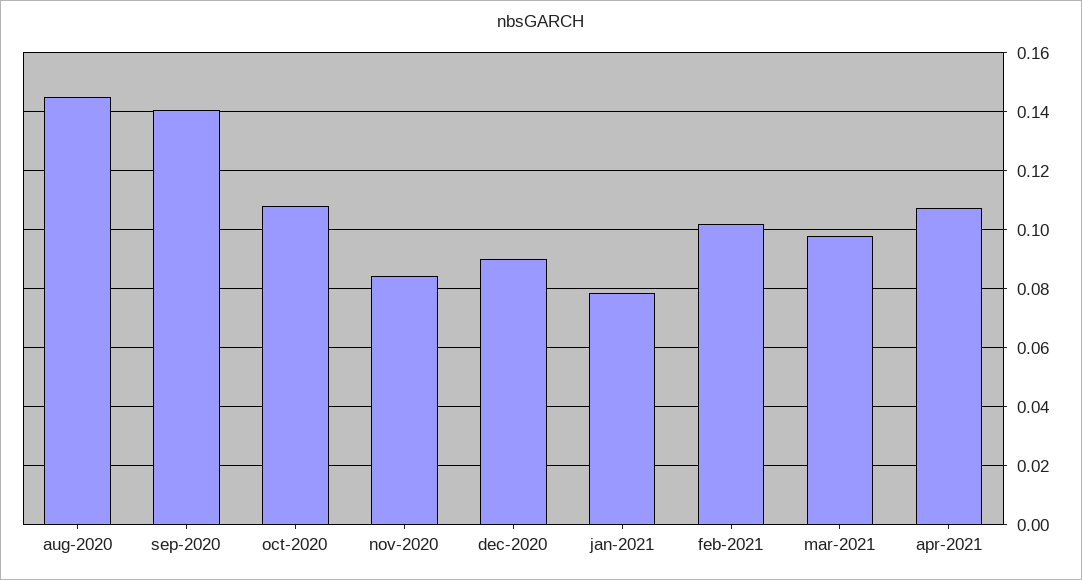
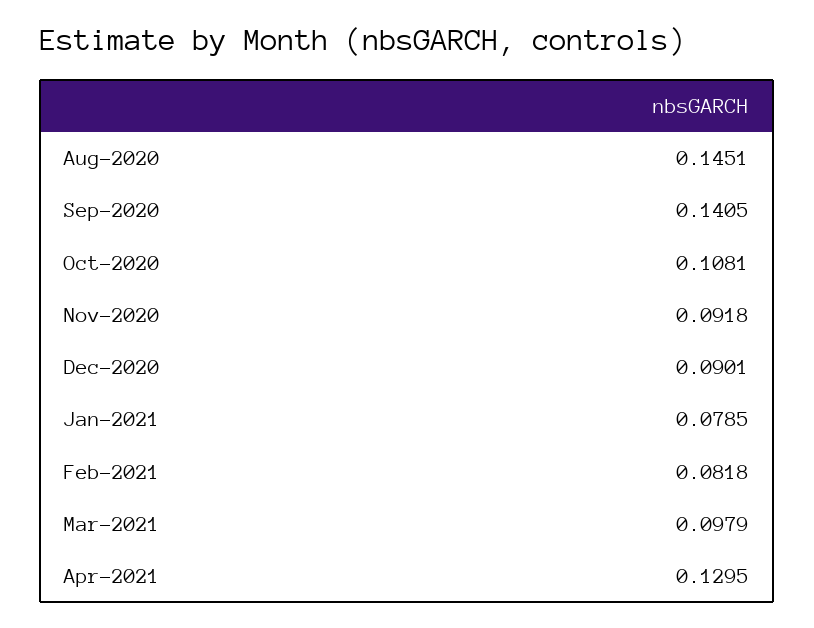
nov-2020: 0.085 -> 0.0918
feb-2021: 0.1025 -> 0.0818
apr-2021: 0.1075 -> 0.1295

